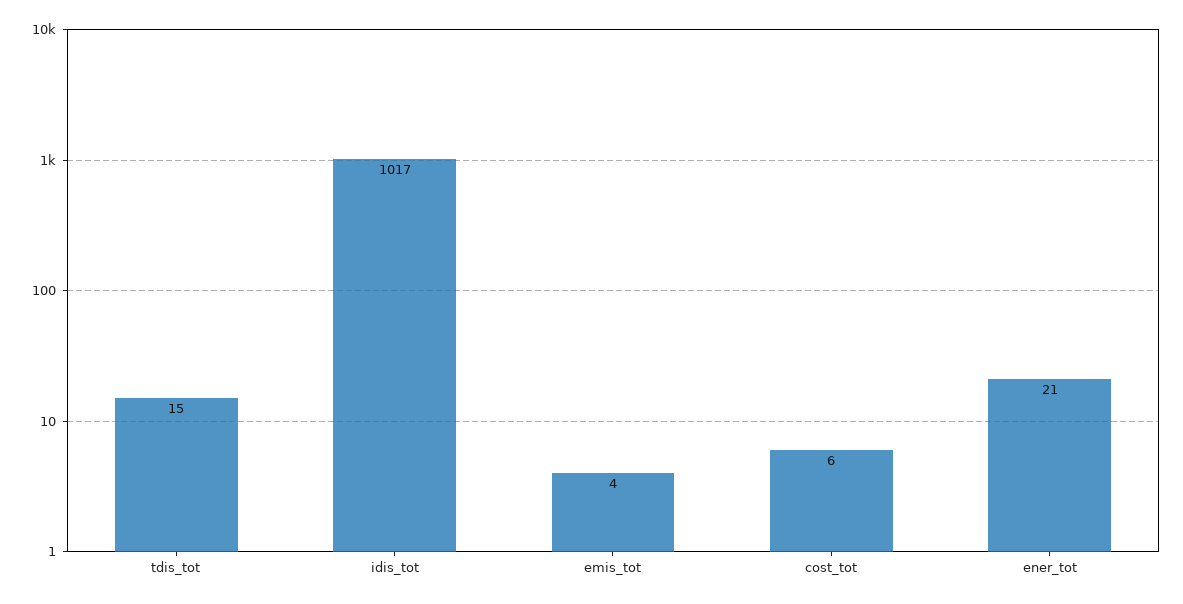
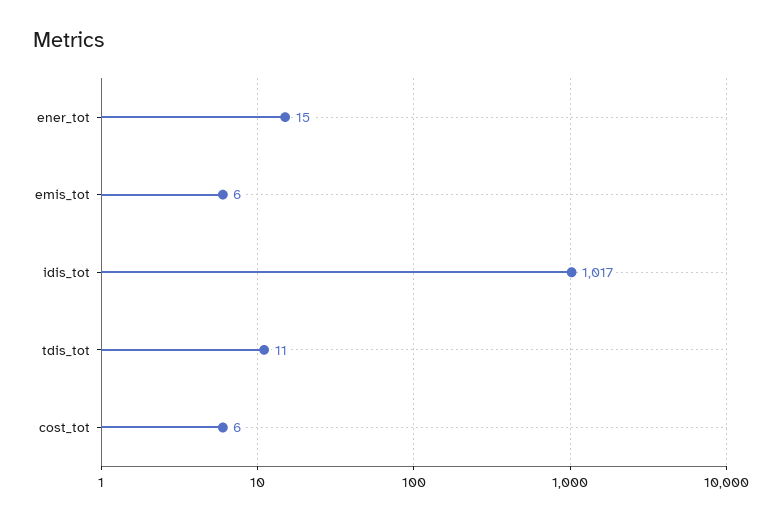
tdis_tot: 15 -> 11
emis_tot: 4 -> 6
ener_tot: 21 -> 15

